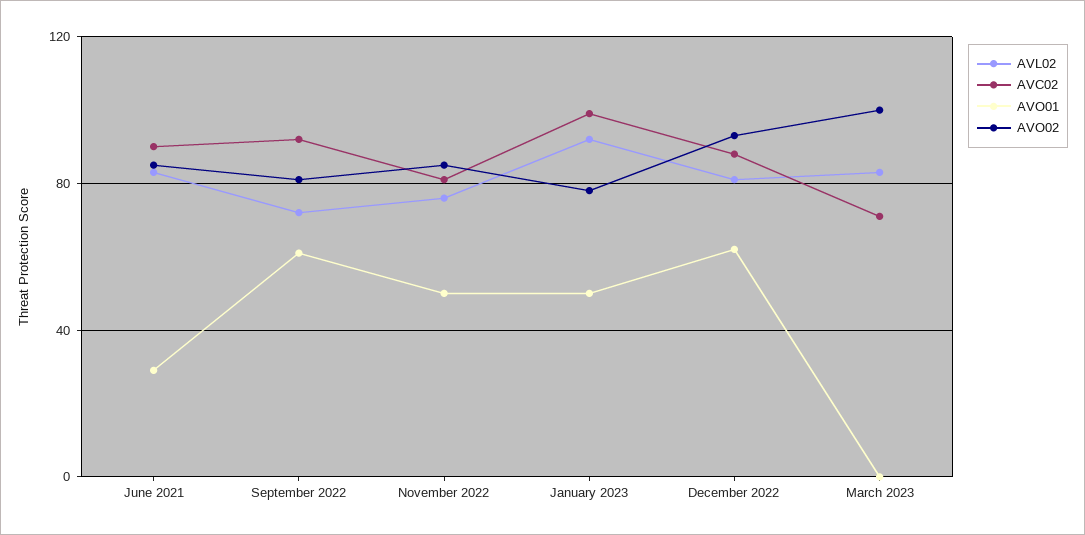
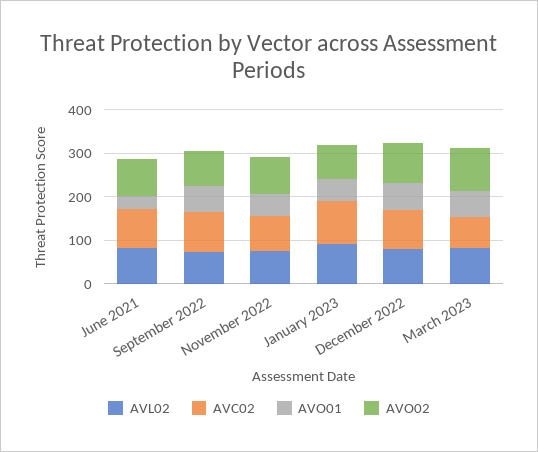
AVO01, March 2023: 0 -> 60

